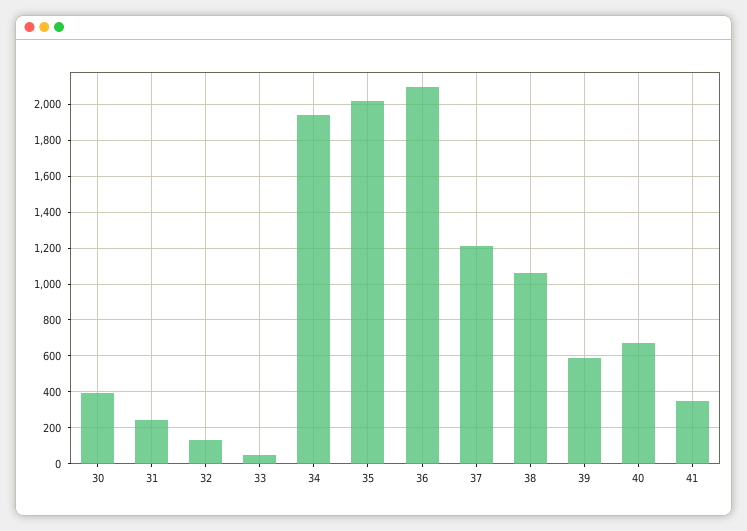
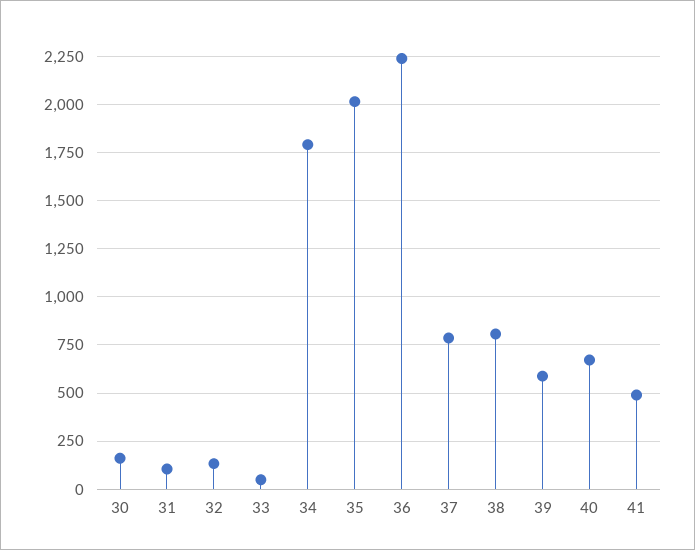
30: 400 -> 150
31: 250 -> 100
34: 1950 -> 1800
36: 2100 -> 2250
37: 1200 -> 800
38: 1050 -> 800
41: 350 -> 500

